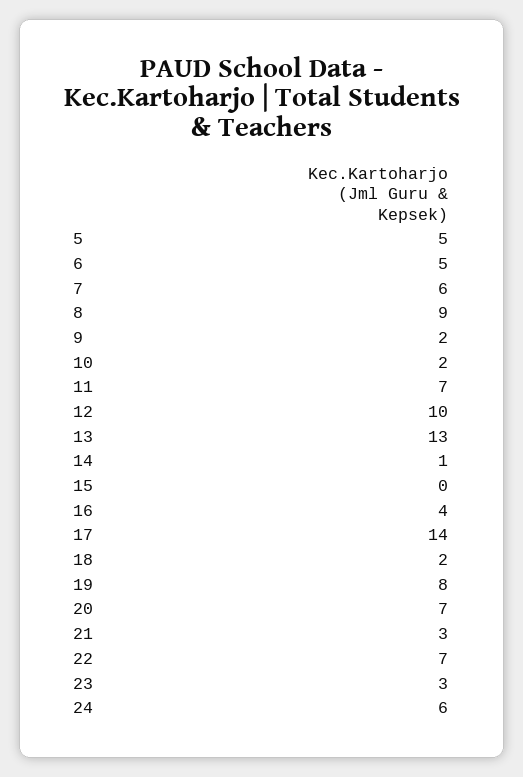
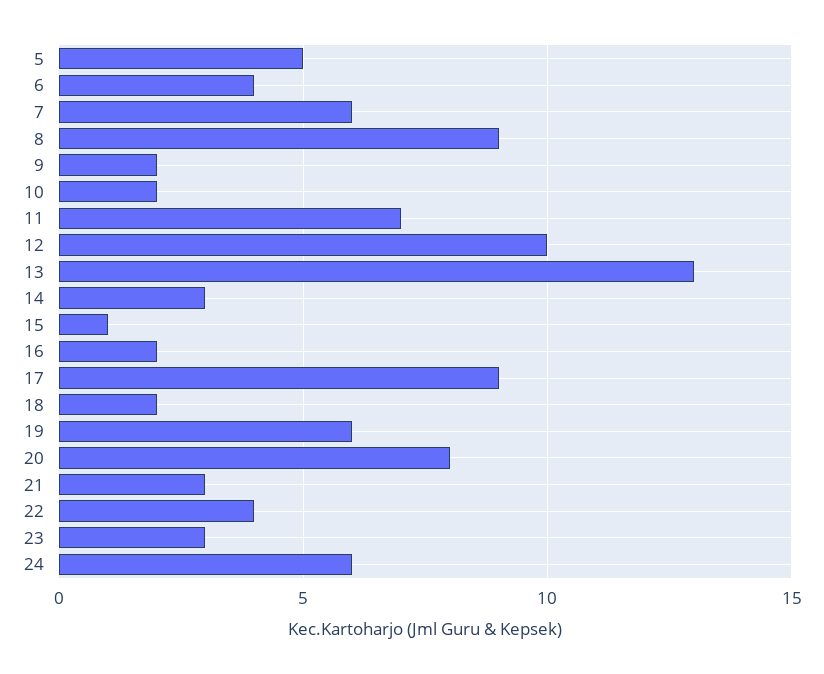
6: 5 -> 4
14: 1 -> 3
15: 0 -> 1
16: 4 -> 2
17: 14 -> 9
19: 8 -> 6
20: 7 -> 8
22: 7 -> 4

